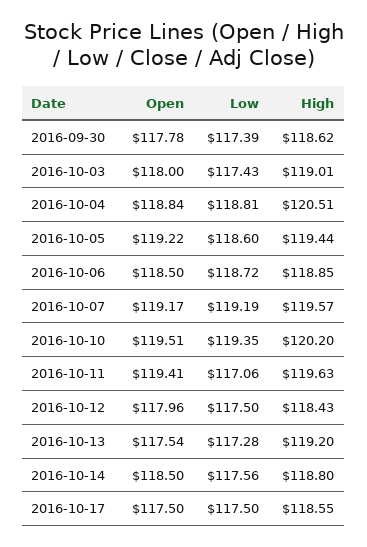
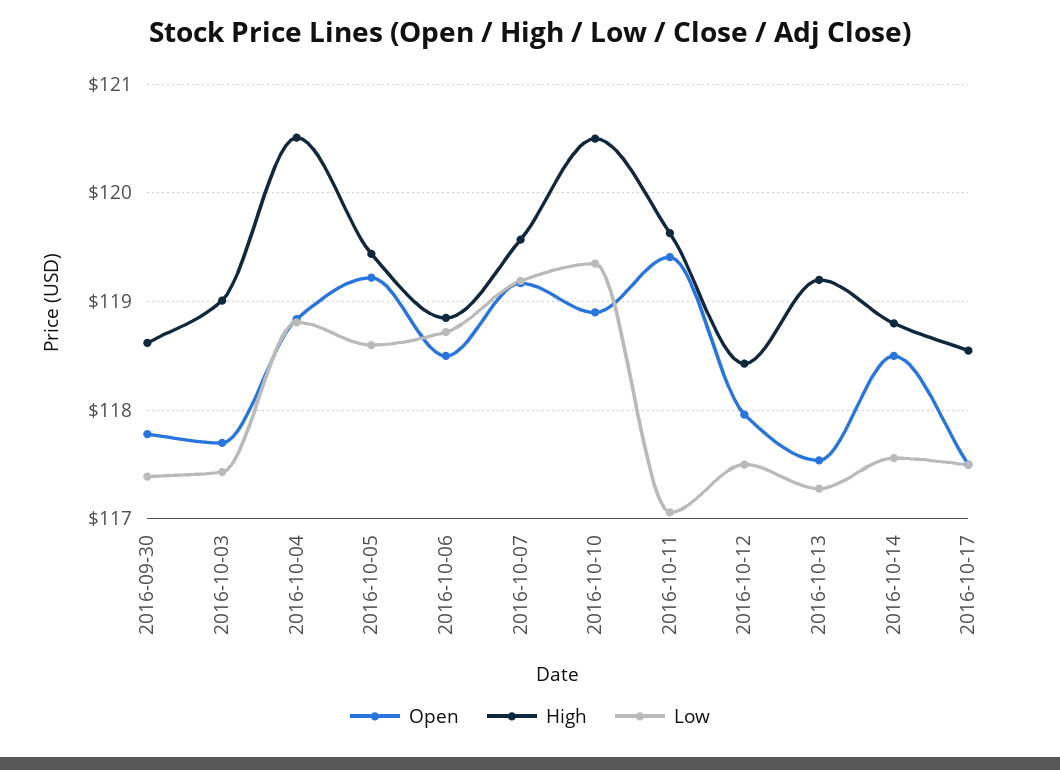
Open, 2016-10-03: 118 -> 117.7
Open, 2016-10-10: 119.51 -> 118.9
High, 2016-10-10: 120.2 -> 120.5

